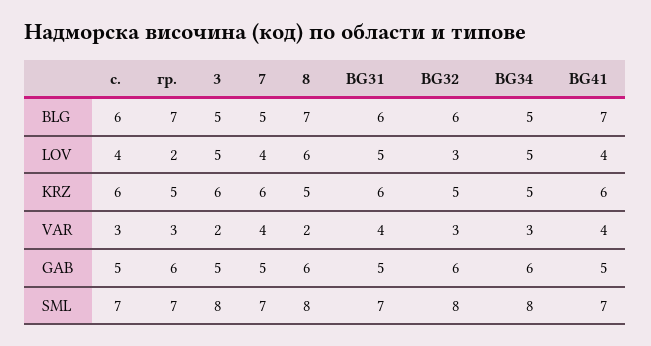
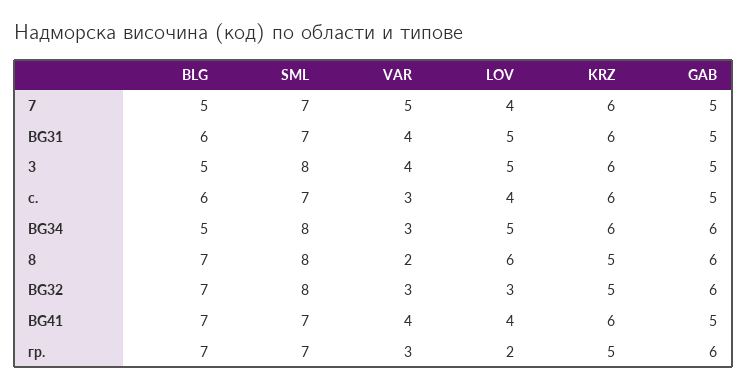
BG32, BLG: 6 -> 7
BG34, KRZ: 5 -> 6
3, VAR: 2 -> 4
7, VAR: 4 -> 5

